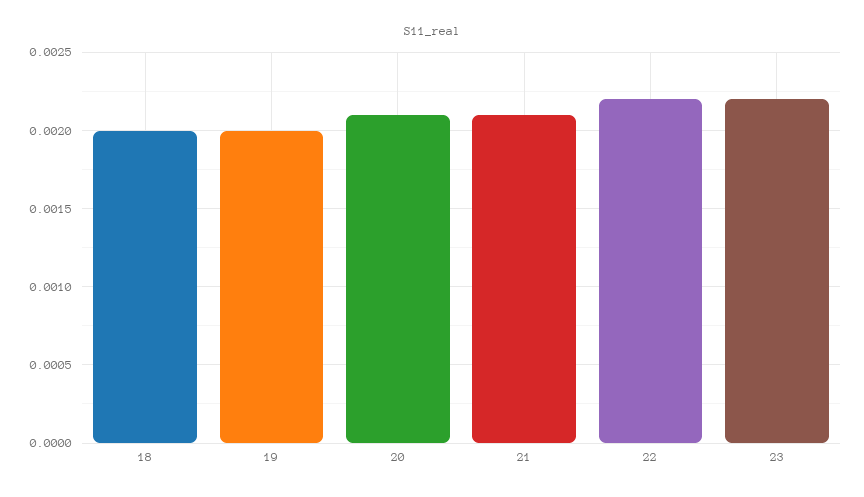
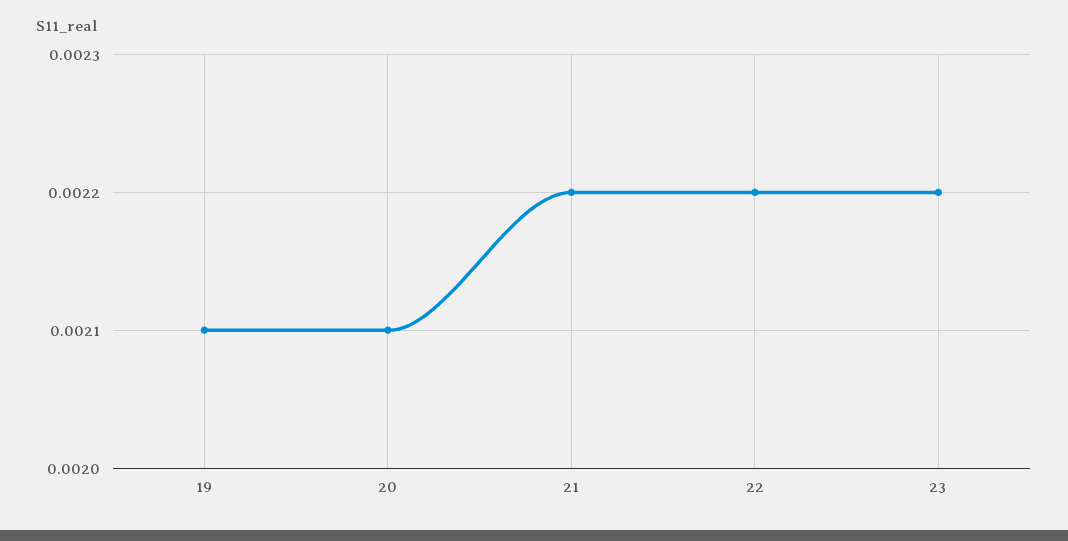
18: 0.002 -> none
19: 0.002 -> 0.0021
21: 0.0021 -> 0.0022

